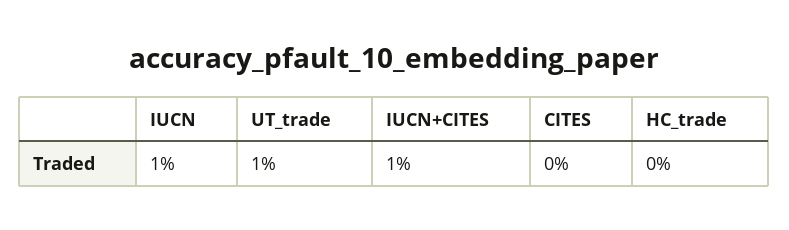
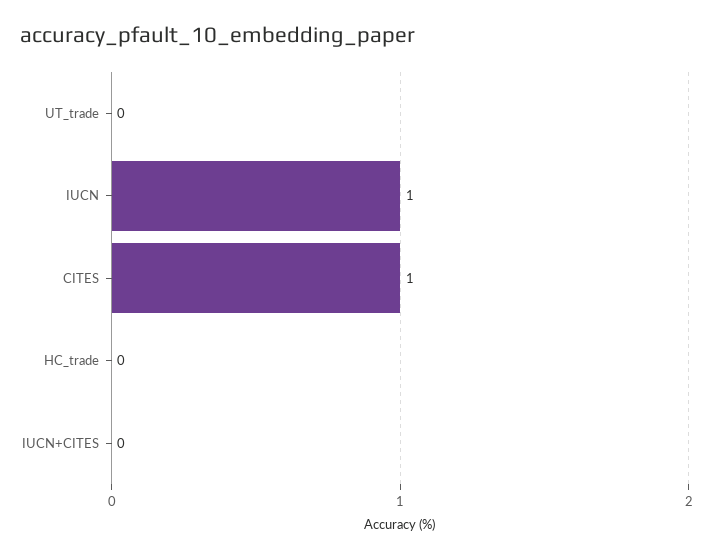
UT_trade: 1 -> 0
IUCN+CITES: 1 -> 0
CITES: 0 -> 1

